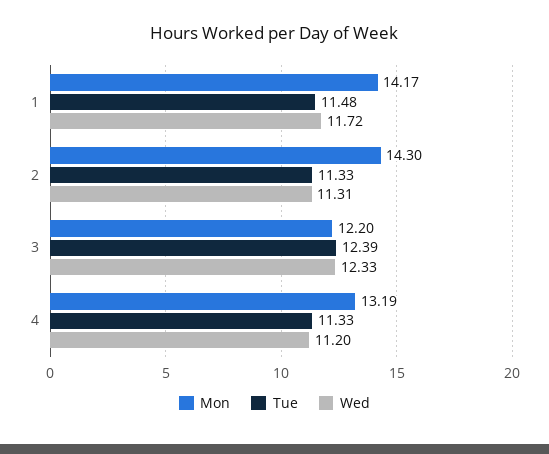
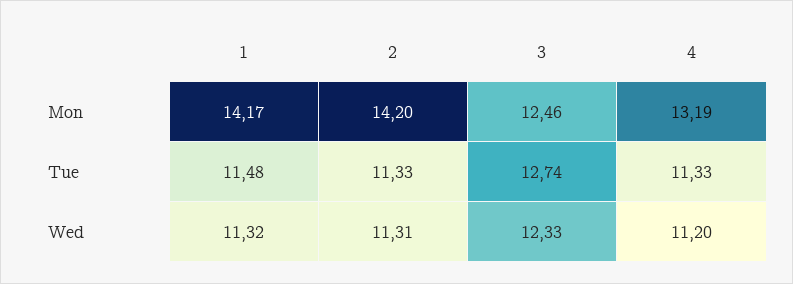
Wed, 1: 11.72 -> 11.32
Mon, 2: 14.3 -> 14.2
Mon, 3: 12.2 -> 12.46
Tue, 3: 12.39 -> 12.74

